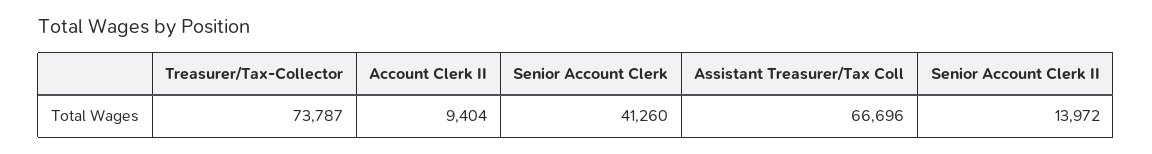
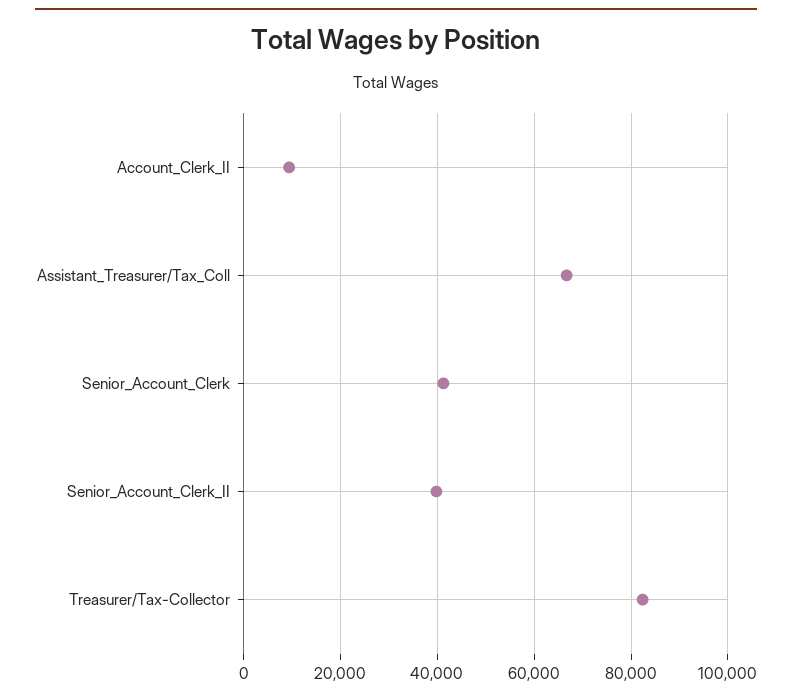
Treasurer/Tax-Collector: 73787 -> 82000
Senior Account Clerk II: 13972 -> 40000

